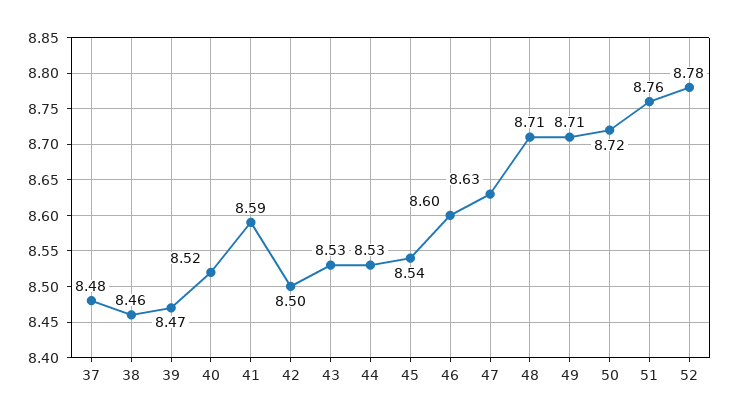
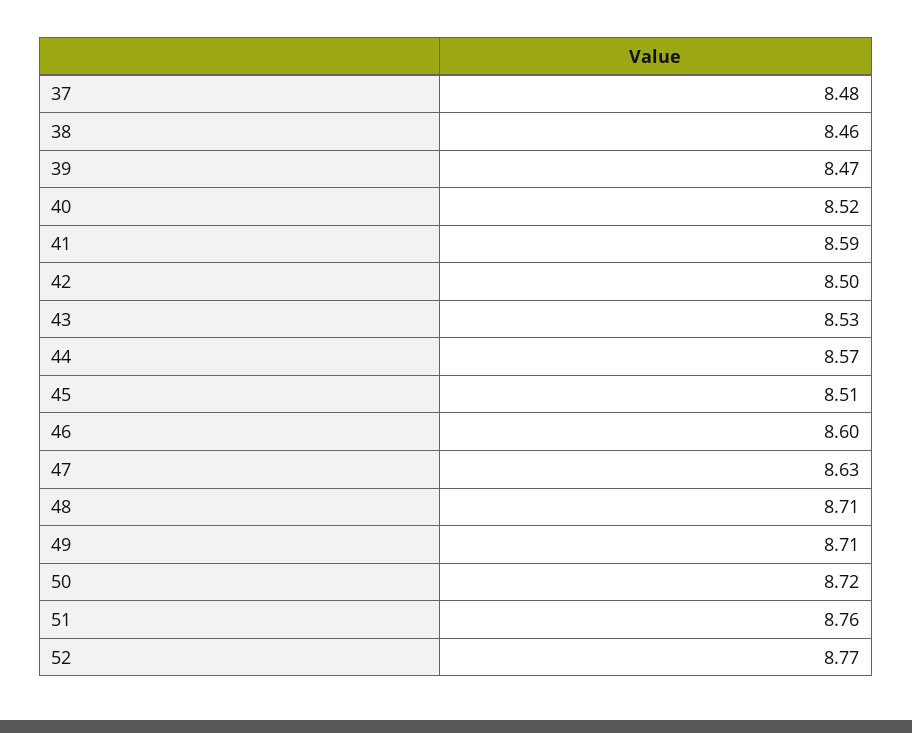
44: 8.53 -> 8.57
45: 8.54 -> 8.51
52: 8.78 -> 8.77

